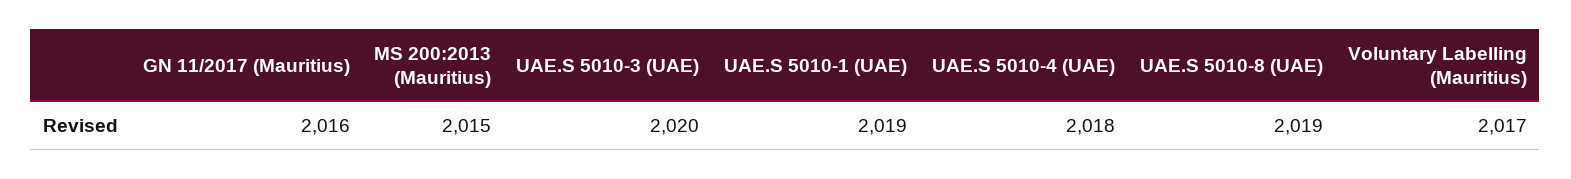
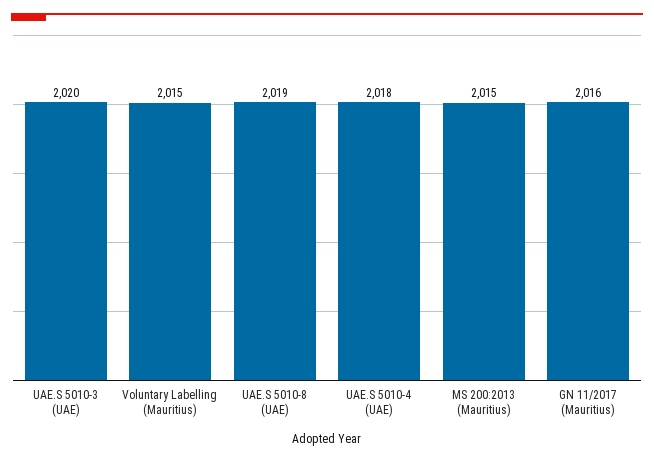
UAE.S 5010-1 (UAE): 2019 -> none
Voluntary Labelling (Mauritius): 2017 -> 2015

